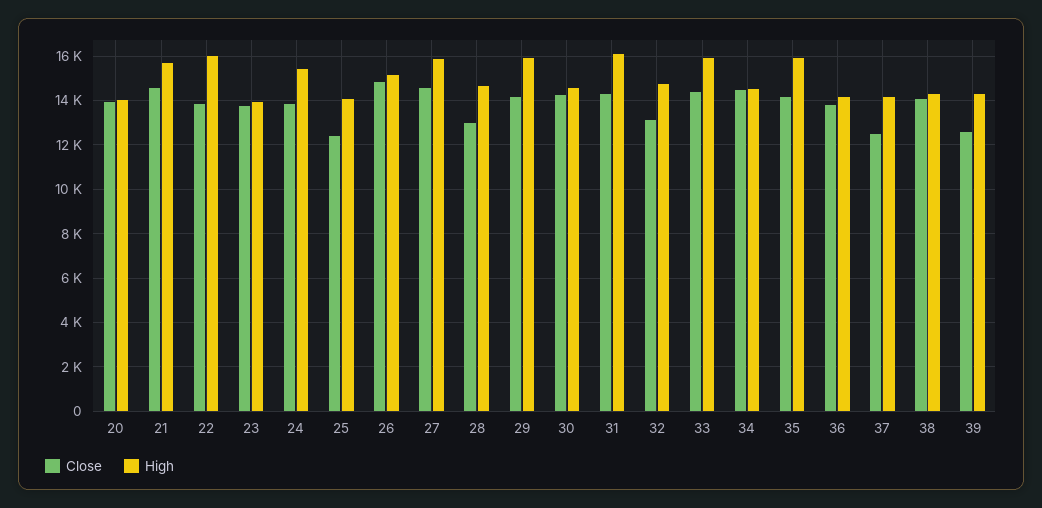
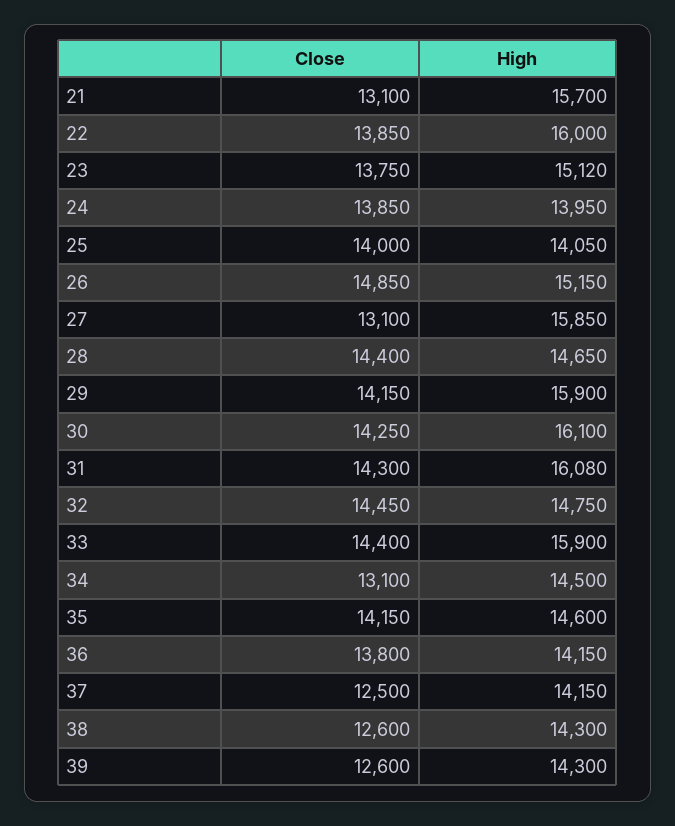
Close, 20: 14000 -> none
High, 20: 14000 -> none
Close, 21: 14500 -> 13100
High, 23: 14000 -> 15120
High, 24: 15500 -> 13950
Close, 25: 12500 -> 14000
Close, 27: 14500 -> 13100
Close, 28: 13000 -> 14400
High, 30: 14500 -> 16100
Close, 32: 13000 -> 14450
Close, 34: 14500 -> 13100
High, 35: 16000 -> 14600
Close, 38: 14000 -> 12600

